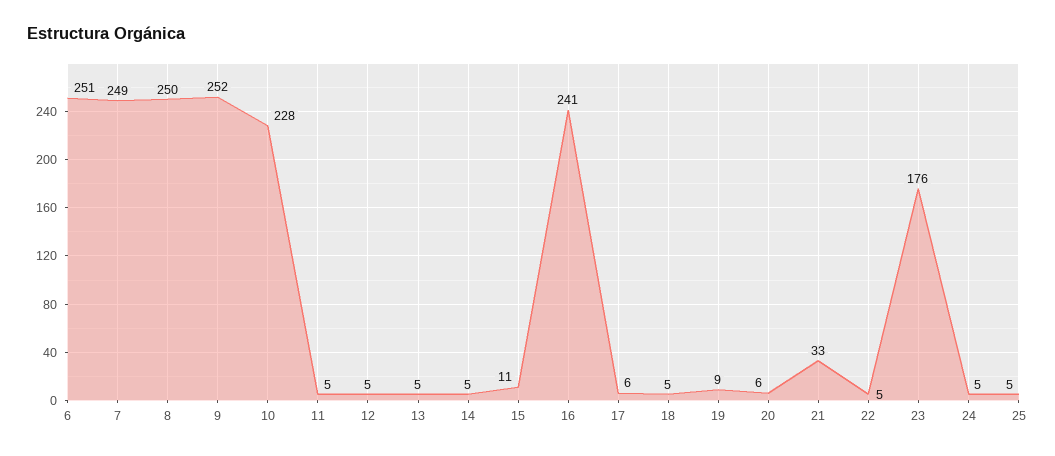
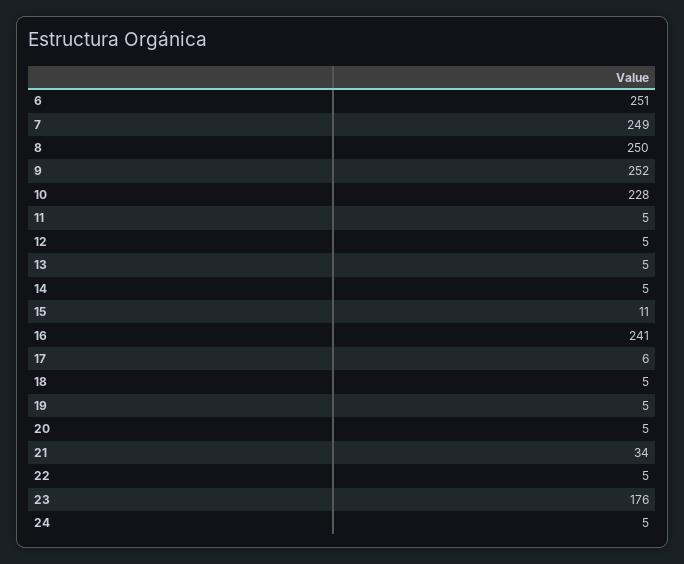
19: 9 -> 5
20: 6 -> 5
21: 33 -> 34
25: 5 -> none

